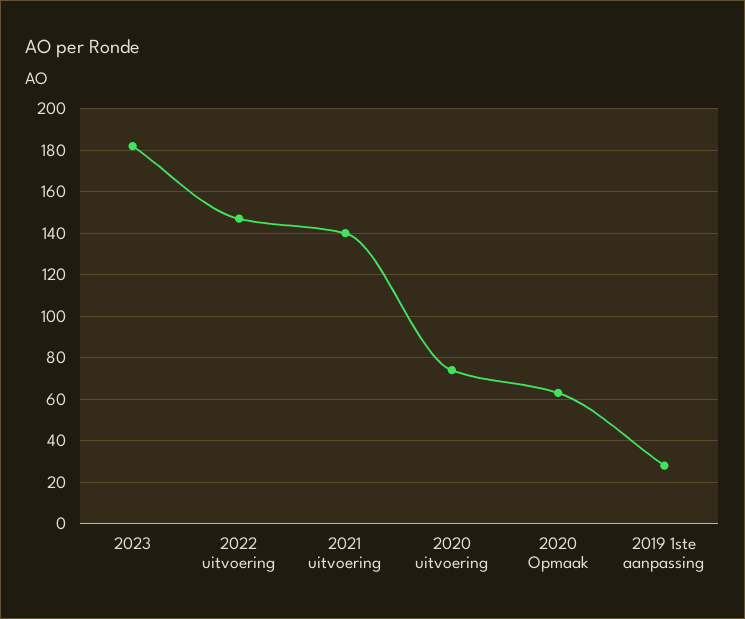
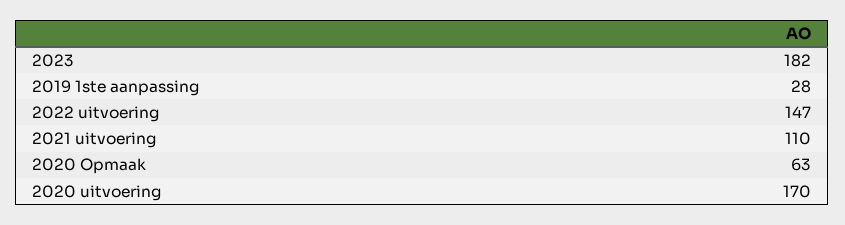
2021 uitvoering: 140 -> 110
2020 uitvoering: 75 -> 170

